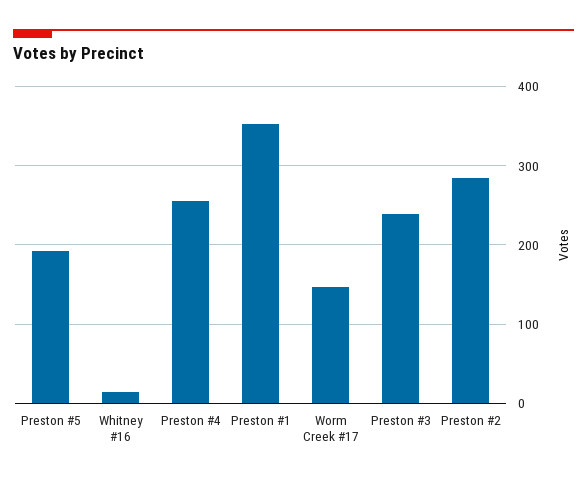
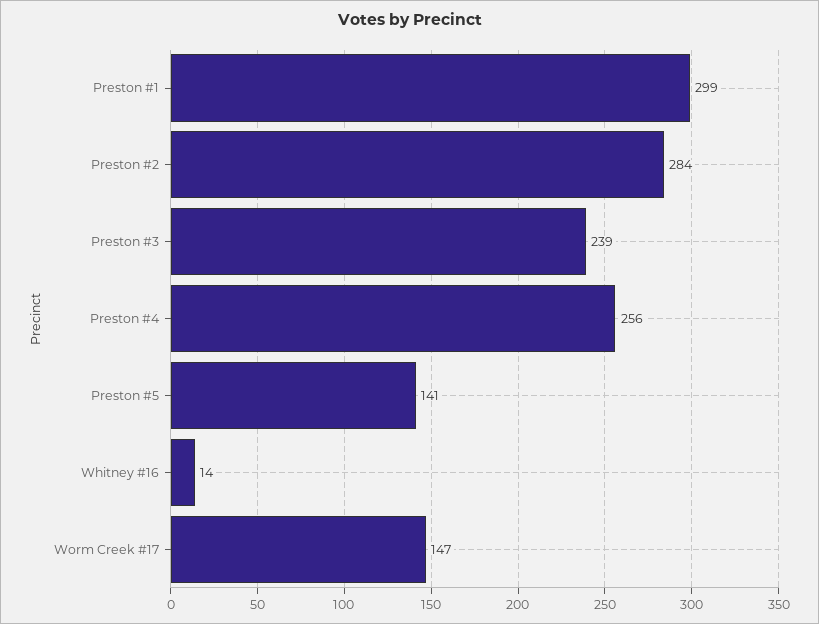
Preston #5: 190 -> 141
Preston #1: 350 -> 299

